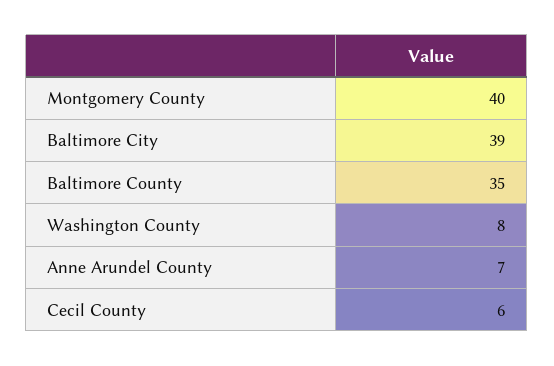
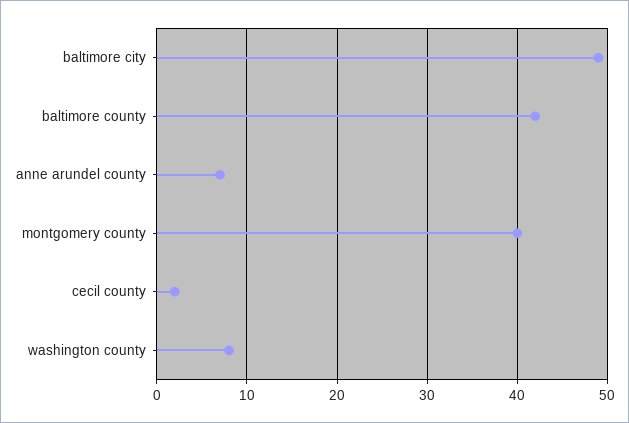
Baltimore City: 39 -> 49
Baltimore County: 35 -> 42
Cecil County: 6 -> 2

